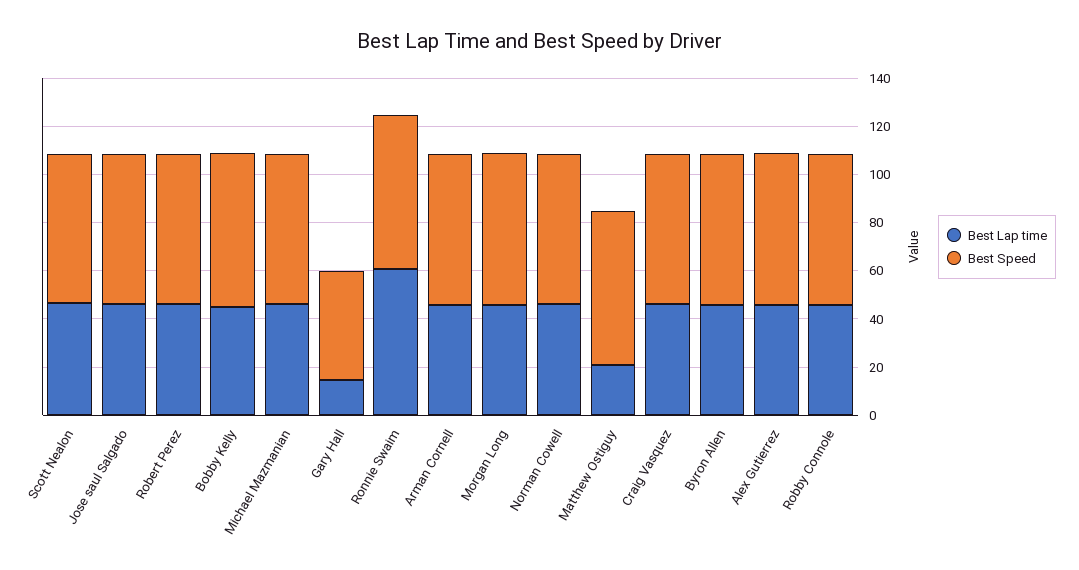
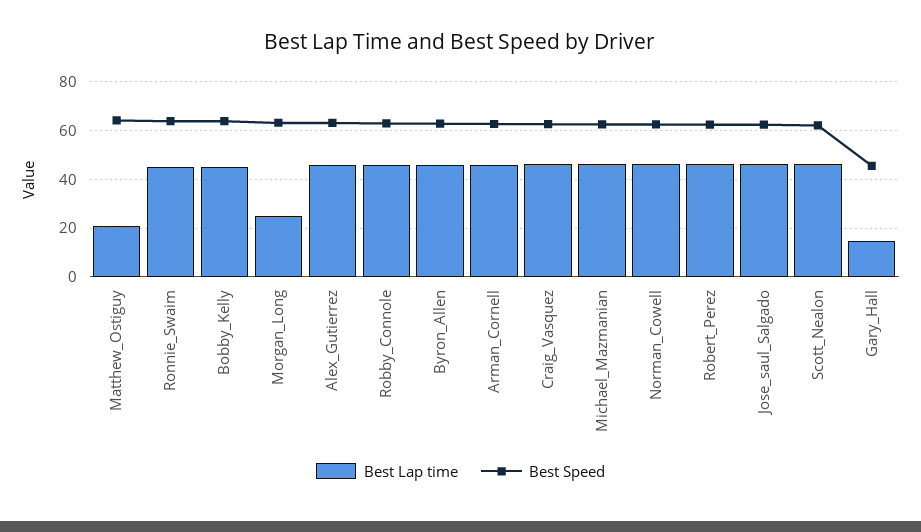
Best Lap time, Ronnie Swaim: 60 -> 45
Best Lap time, Morgan Long: 45 -> 25

